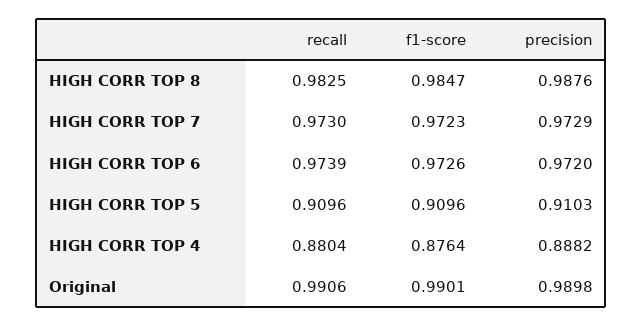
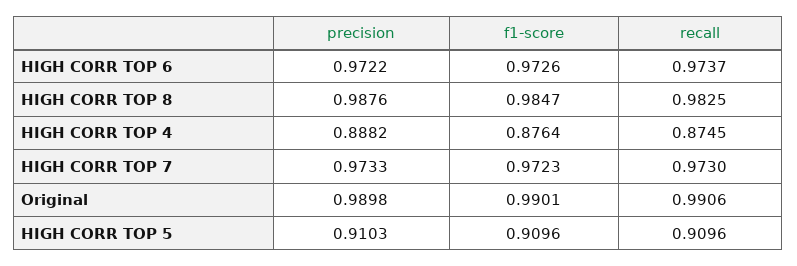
precision, HIGH CORR TOP 7: 0.9729 -> 0.9733
recall, HIGH CORR TOP 6: 0.9739 -> 0.9737
precision, HIGH CORR TOP 6: 0.972 -> 0.9722
recall, HIGH CORR TOP 4: 0.8804 -> 0.8745

